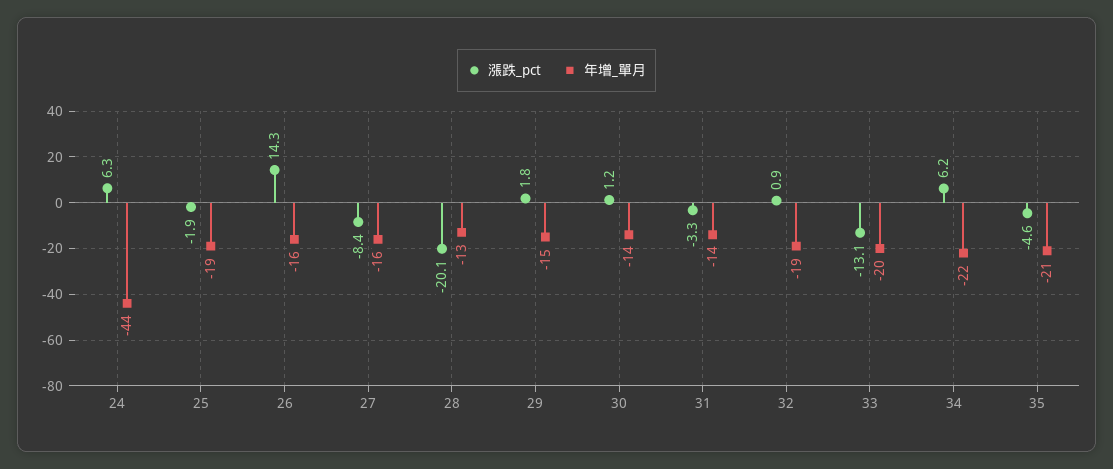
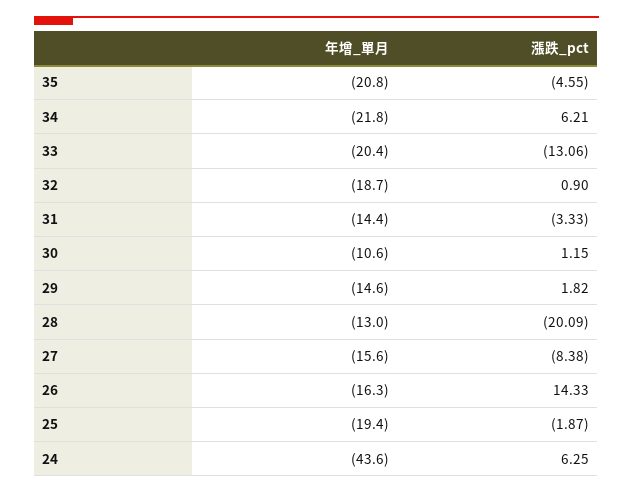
年增_單月, 30: -14 -> -10.6

